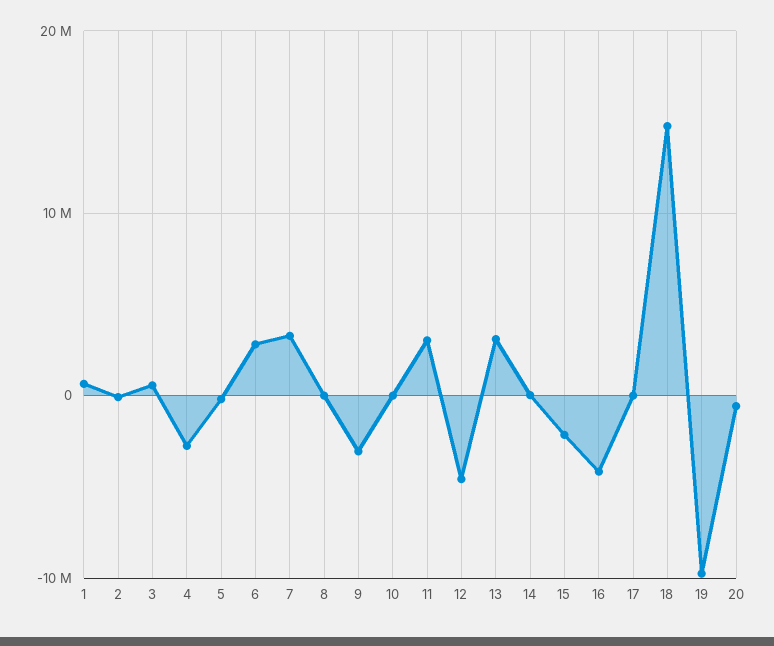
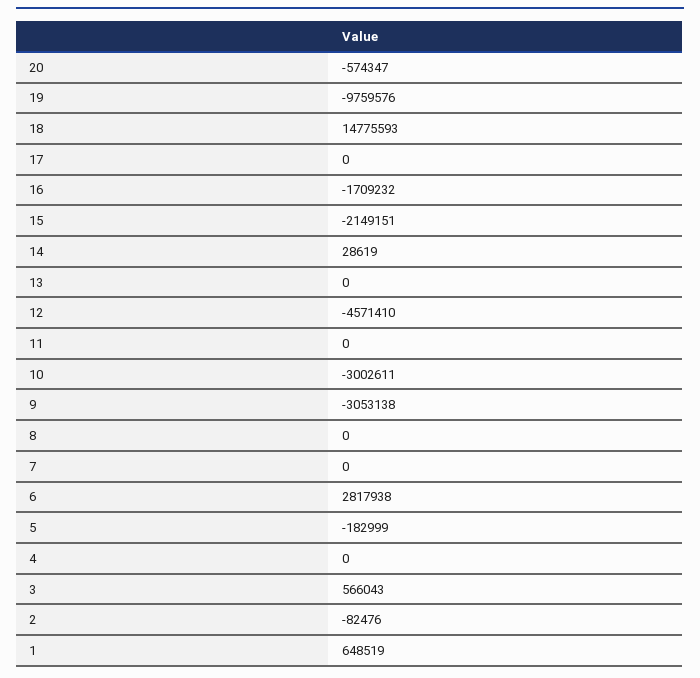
4: -3000000 -> 0
7: 3000000 -> 0
10: 0 -> -3002611
11: 3000000 -> 0
13: 3000000 -> 0
16: -4000000 -> -1709232

